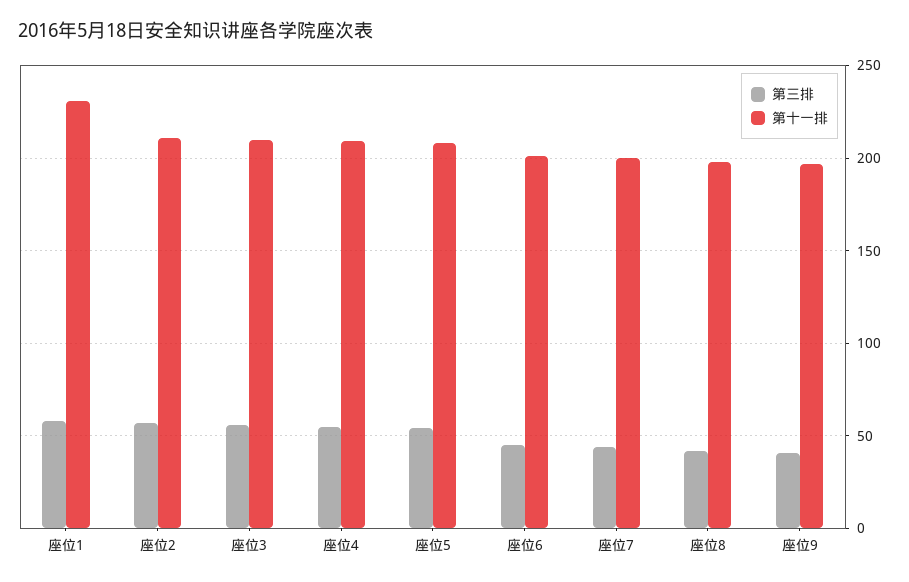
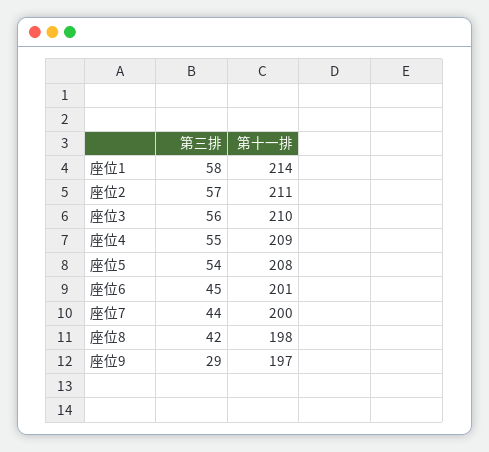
第十一排, 座位1: 230 -> 214
第三排, 座位9: 40 -> 29

